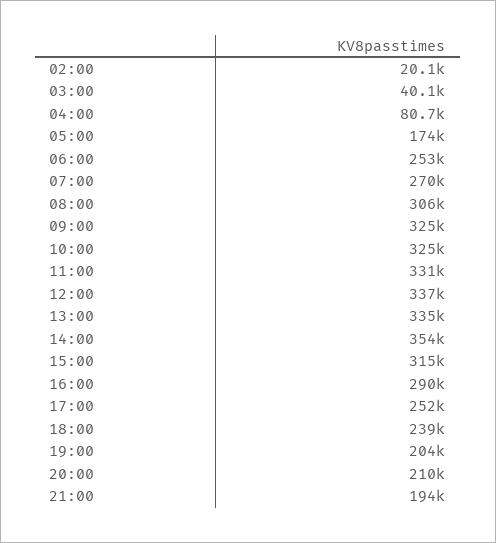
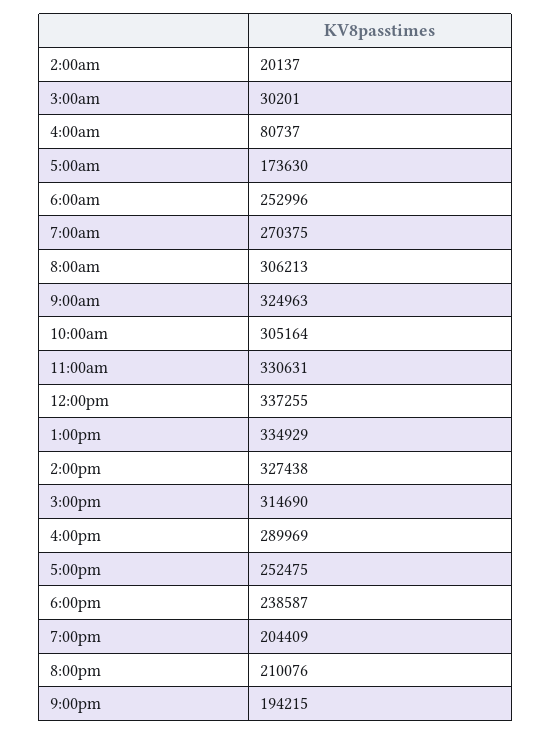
03:00: 40100 -> 30201
10:00: 325000 -> 305164
14:00: 354000 -> 327438

